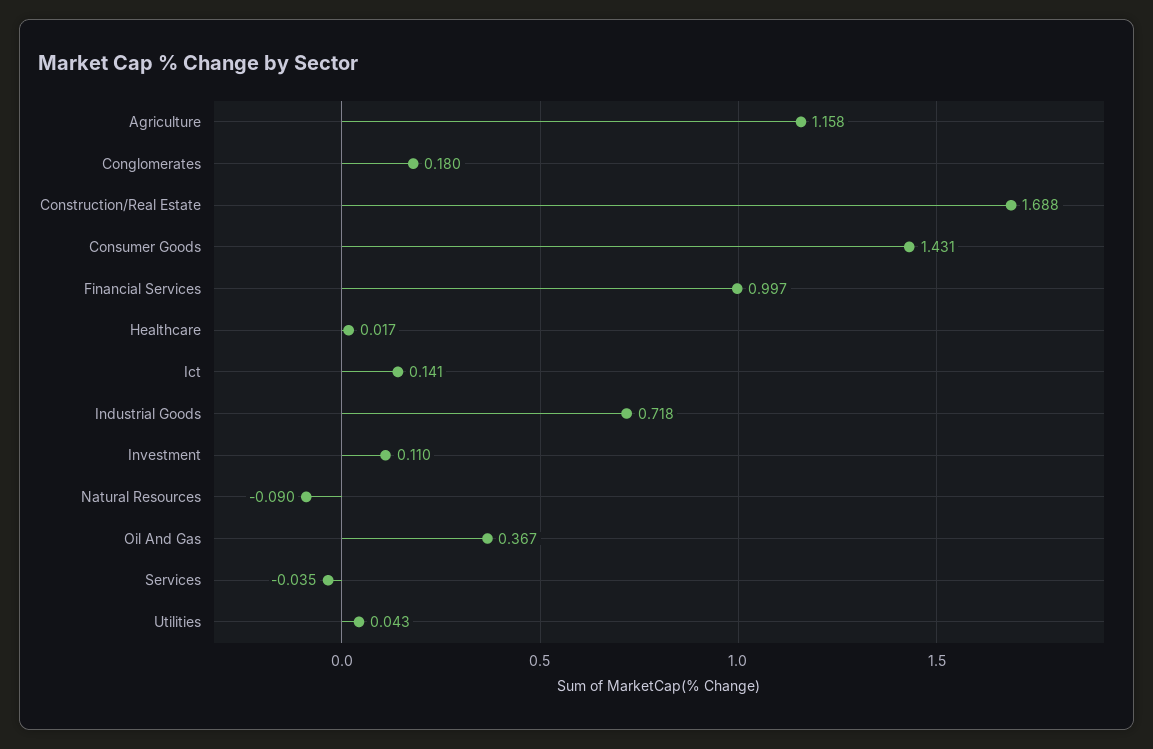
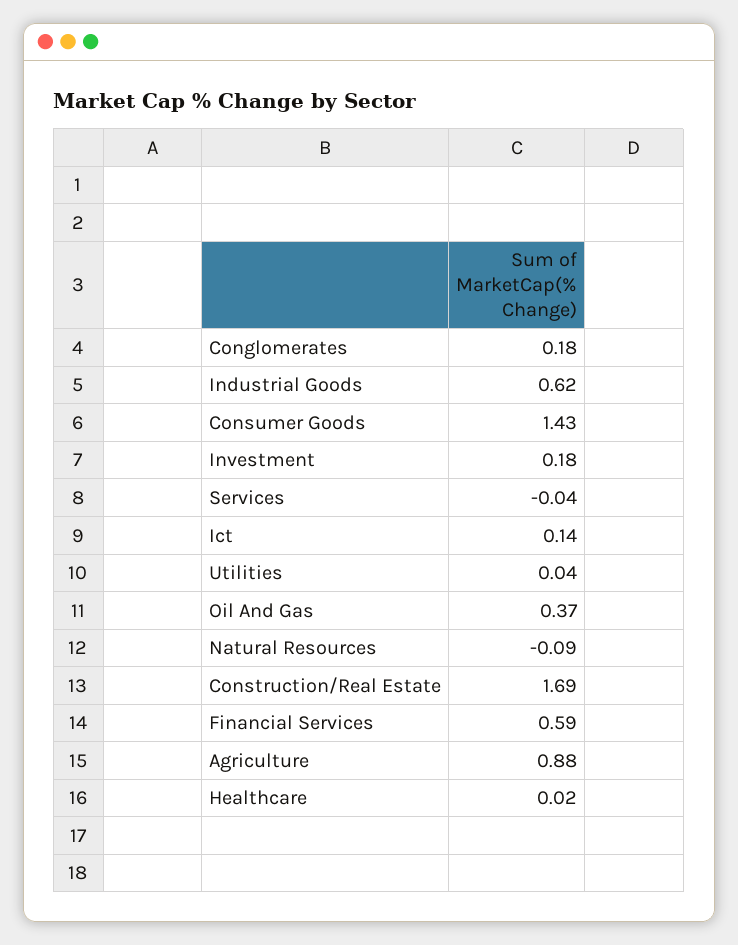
Agriculture: 1.158 -> 0.88
Financial Services: 0.997 -> 0.59
Industrial Goods: 0.718 -> 0.62
Investment: 0.11 -> 0.18

